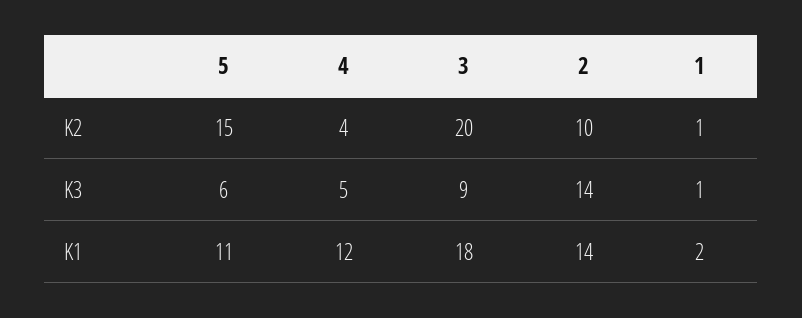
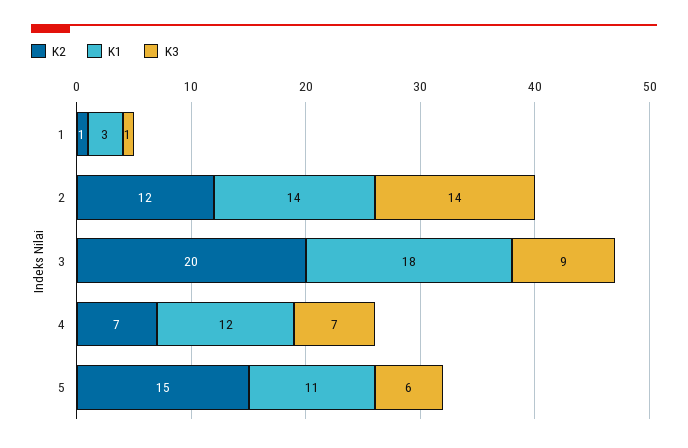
K2, 4: 4 -> 7
K2, 2: 10 -> 12
K3, 4: 5 -> 7
K1, 1: 2 -> 3

